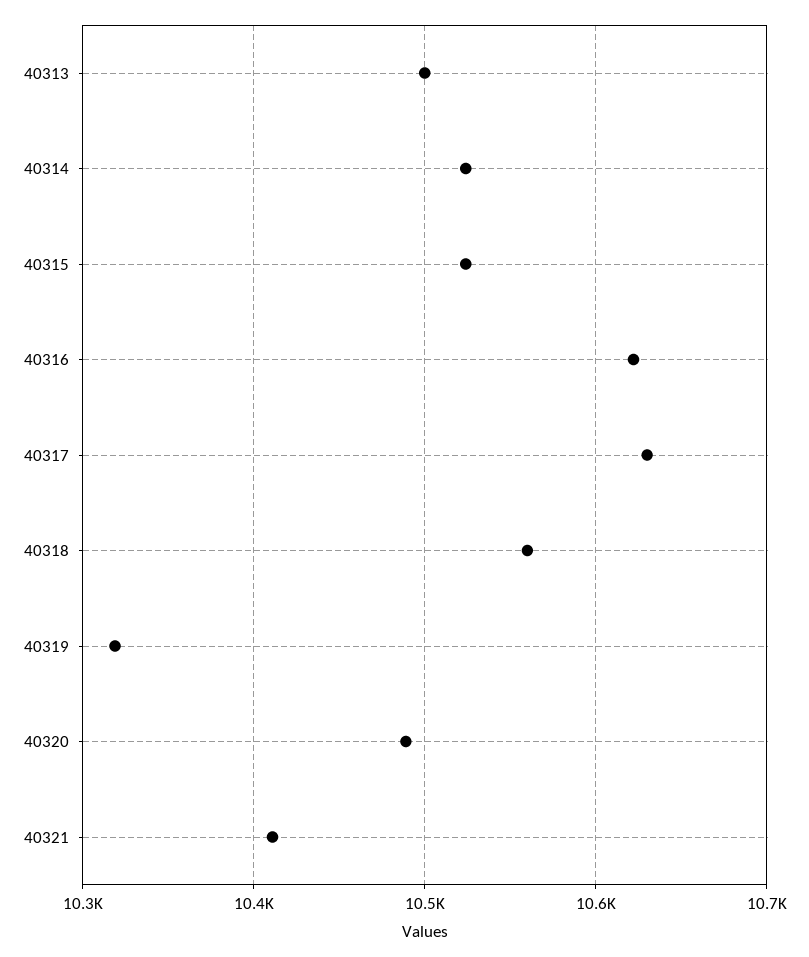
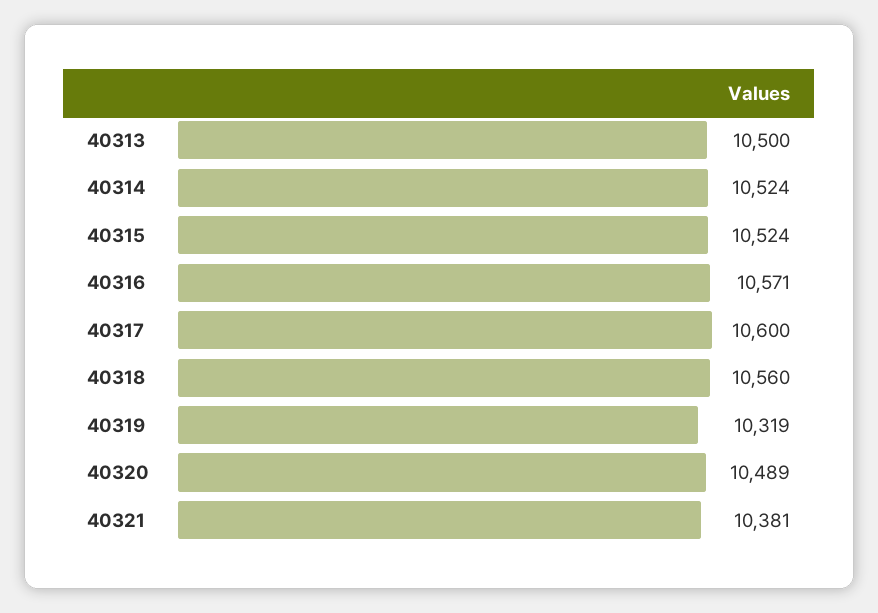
40316: 10620 -> 10571
40317: 10630 -> 10600
40321: 10410 -> 10381

